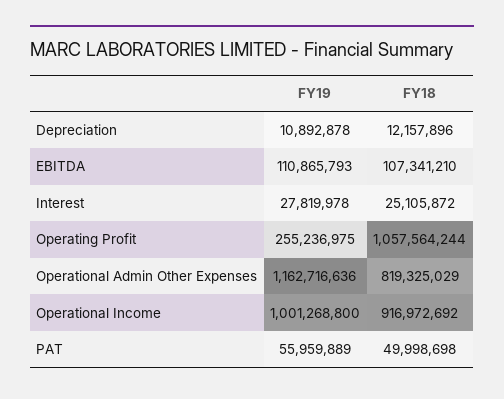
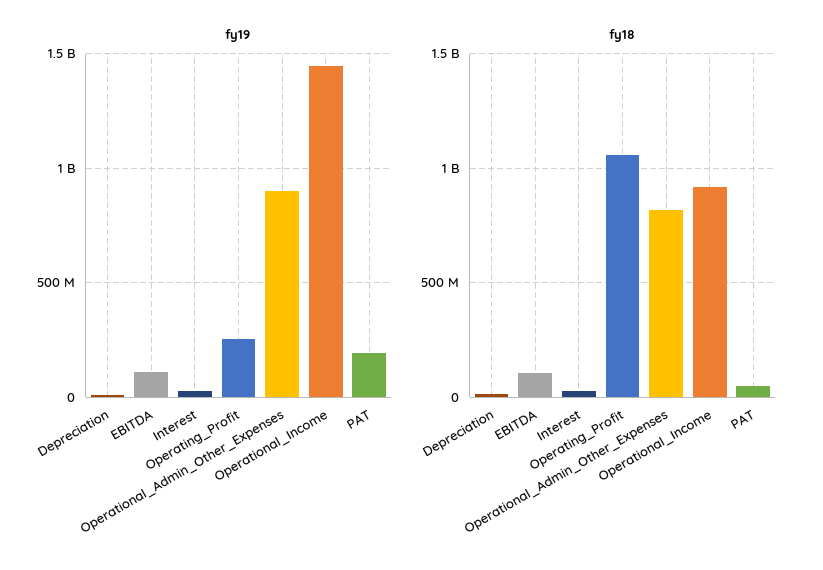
FY19, Operational Admin Other Expenses: 1162716636 -> 900000000
FY19, Operational Income: 1001268800 -> 1450000000
FY19, PAT: 55959889 -> 200000000

